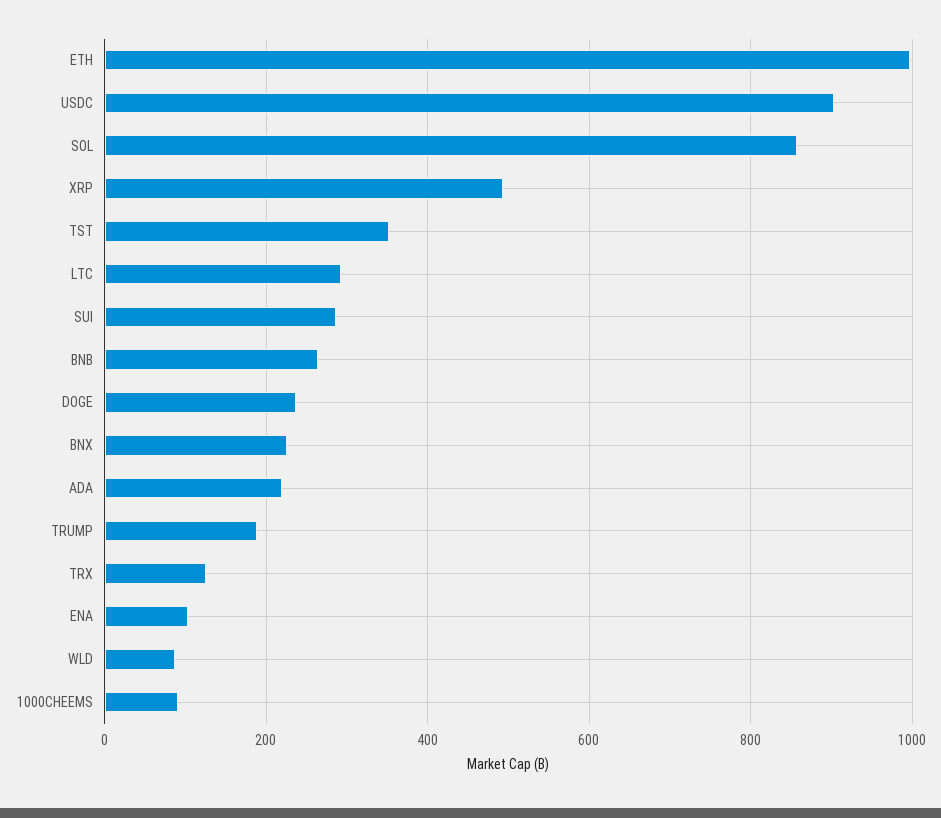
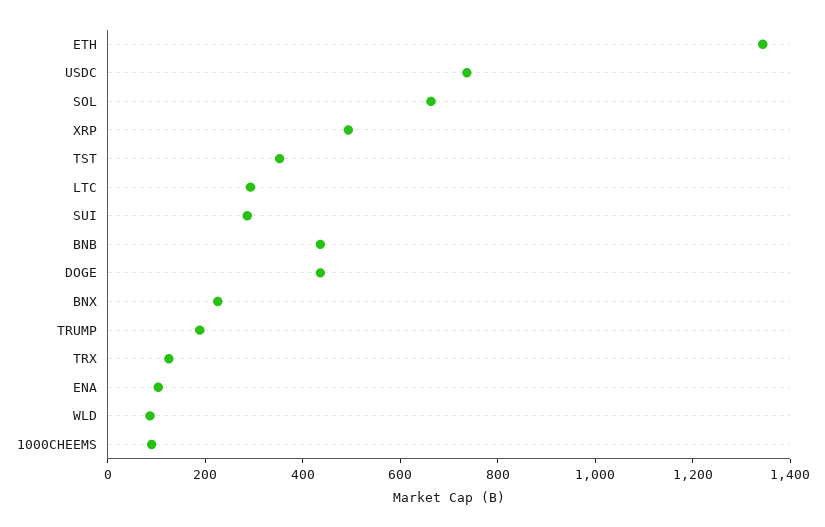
ETH: 1000 -> 1350
USDC: 900 -> 750
SOL: 860 -> 650
BNB: 260 -> 450
DOGE: 240 -> 450
ADA: 220 -> none

